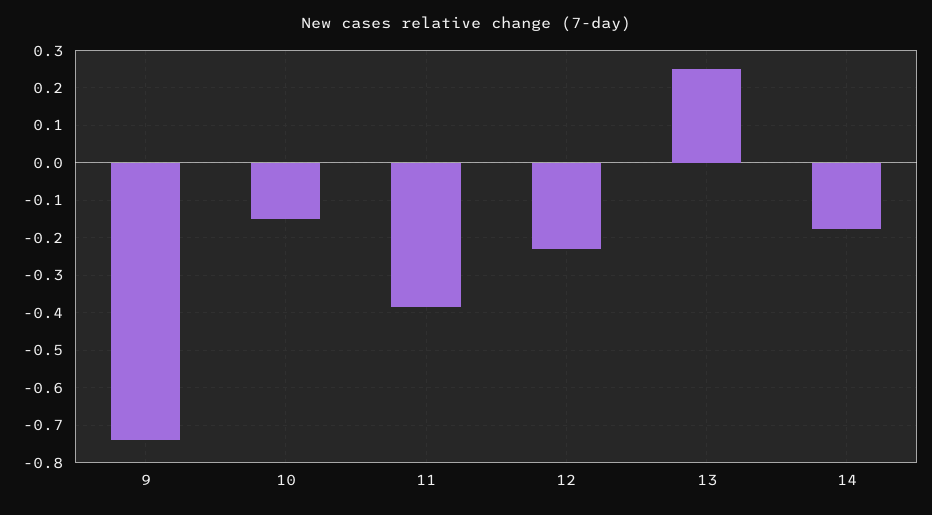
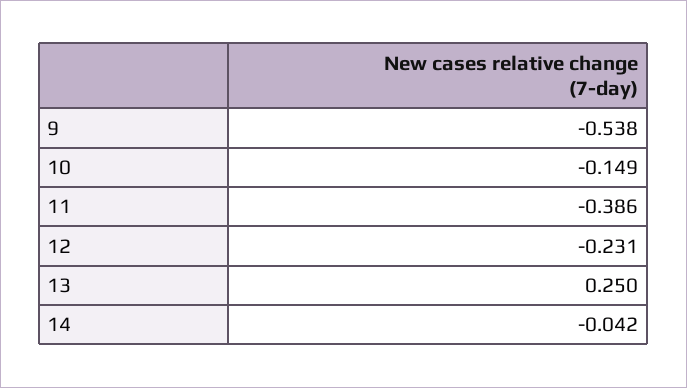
9: -0.74 -> -0.538
14: -0.18 -> -0.042

